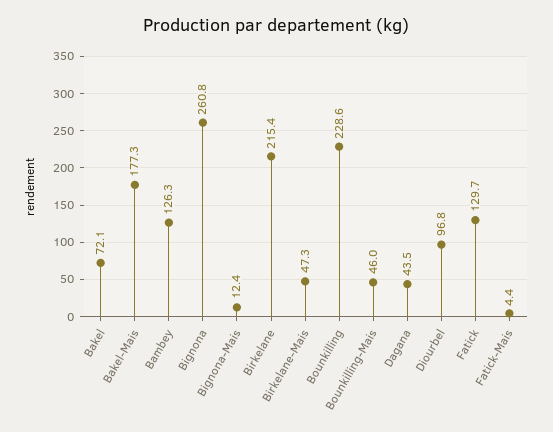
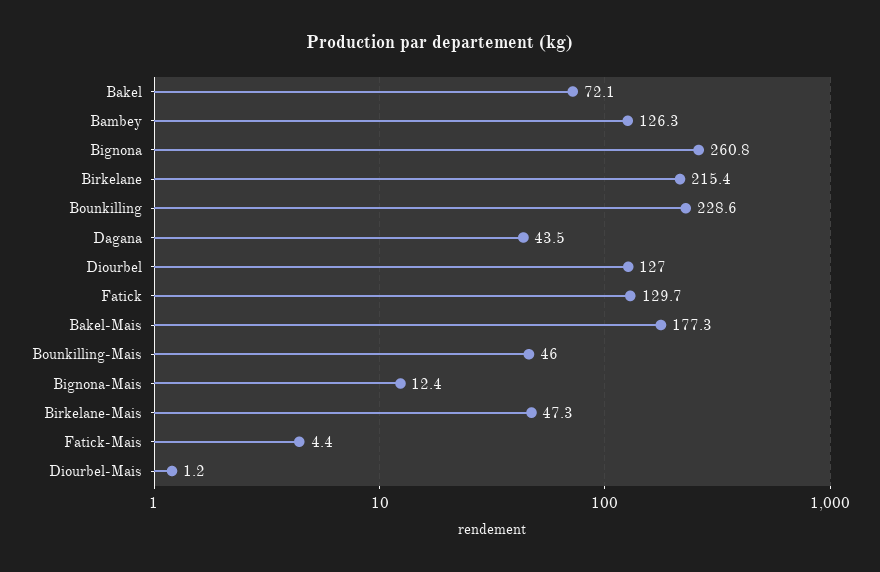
Diourbel: 96.8 -> 127
Diourbel-Mais: none -> 1.2

